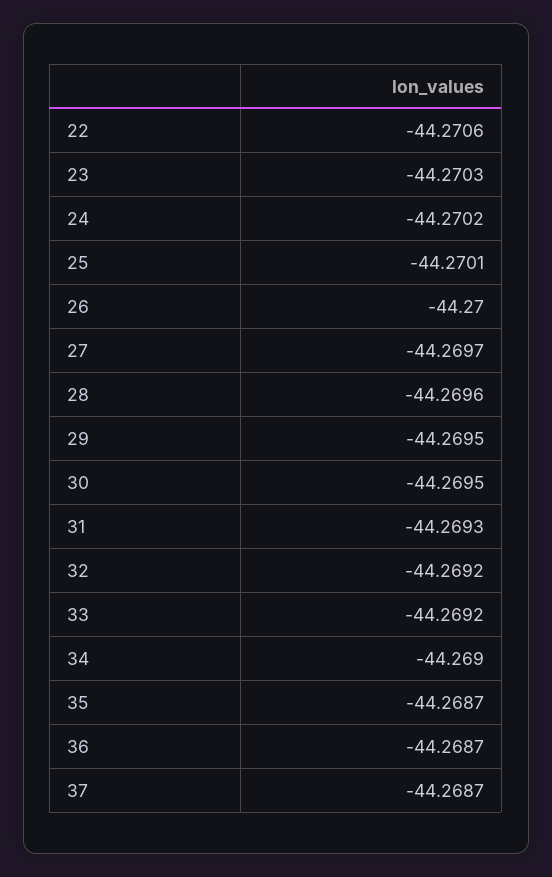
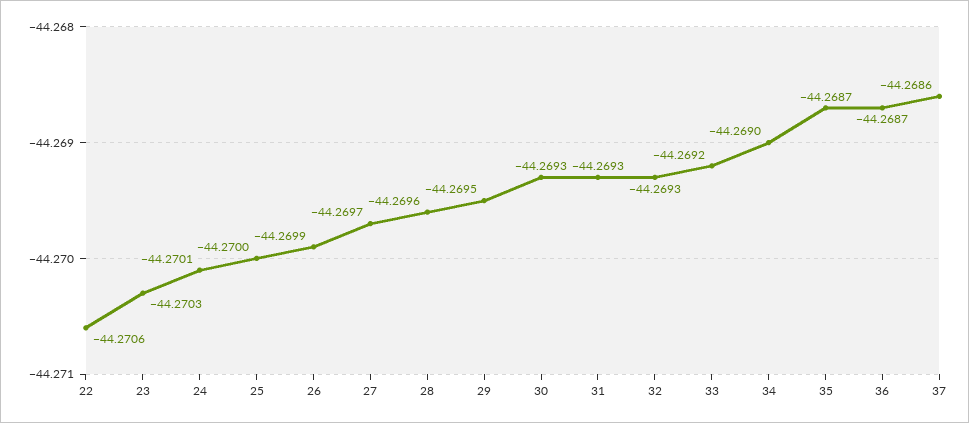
24: -44.2702 -> -44.2701
25: -44.2701 -> -44.27
26: -44.27 -> -44.2699
30: -44.2695 -> -44.2693
32: -44.2692 -> -44.2693
37: -44.2687 -> -44.2686

